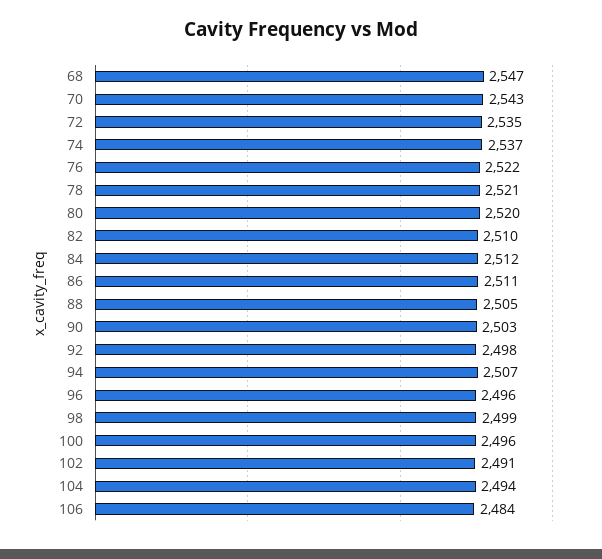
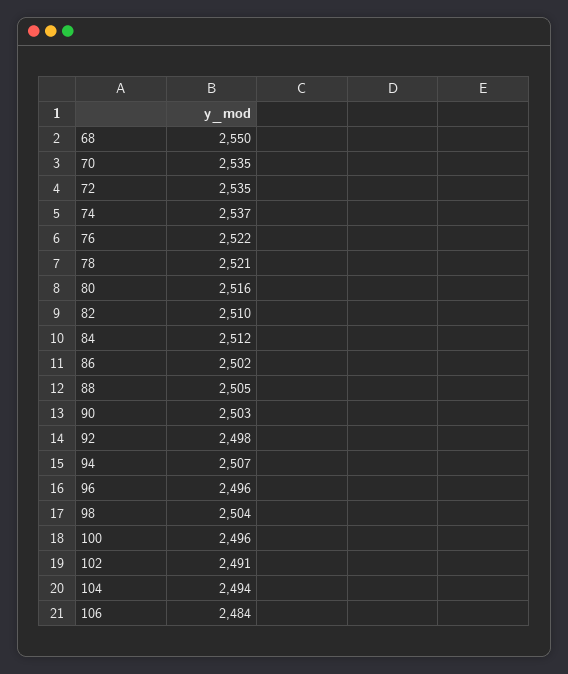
68: 2547 -> 2550
70: 2543 -> 2535
80: 2520 -> 2516
86: 2511 -> 2502
98: 2499 -> 2504

